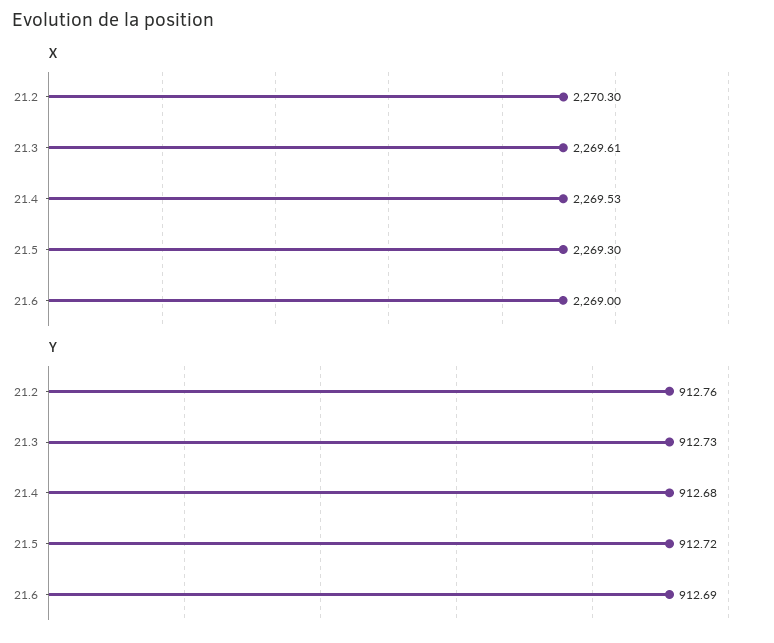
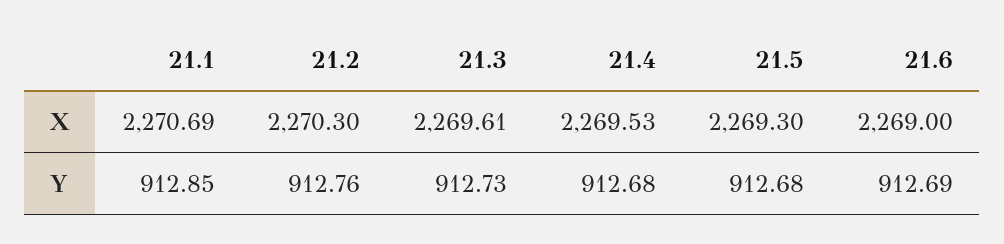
Y, 21.5: 912.72 -> 912.68
X, 21.1: none -> 2270.69
Y, 21.1: none -> 912.85

